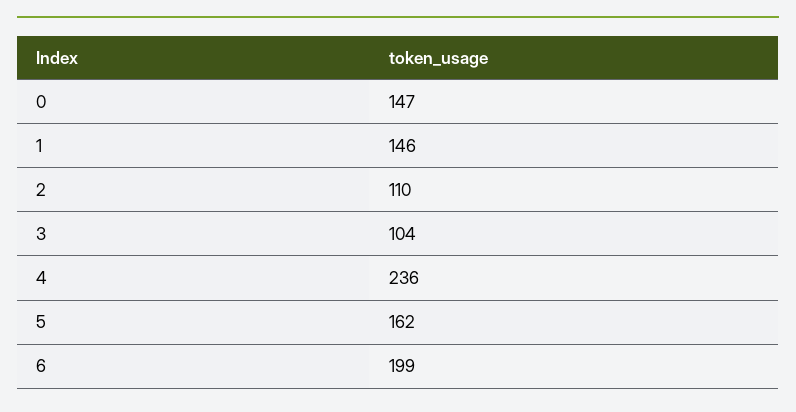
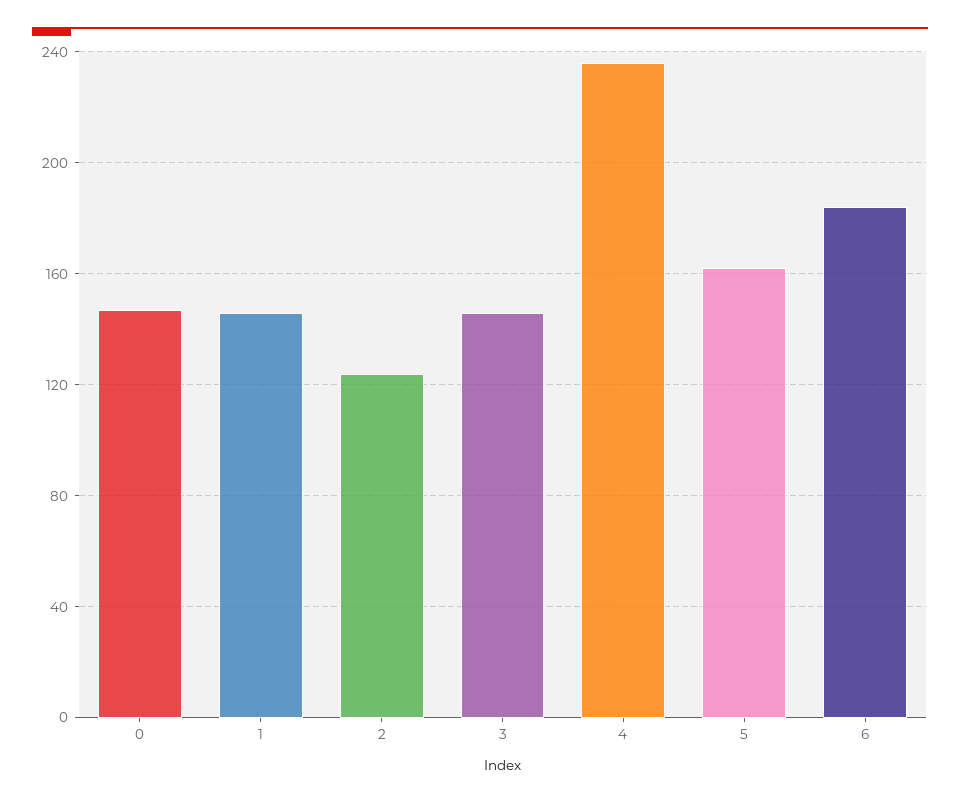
2: 110 -> 125
3: 104 -> 145
6: 199 -> 185

